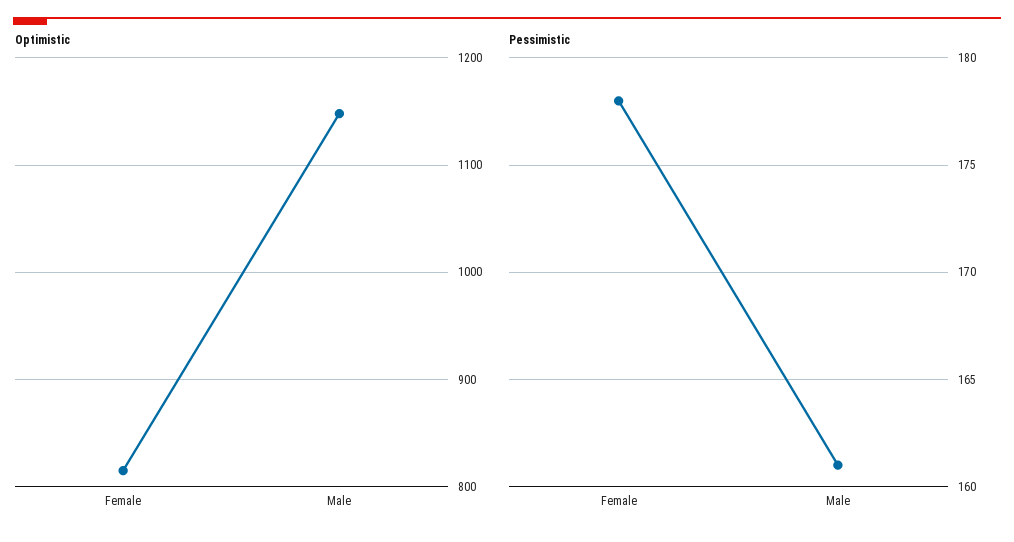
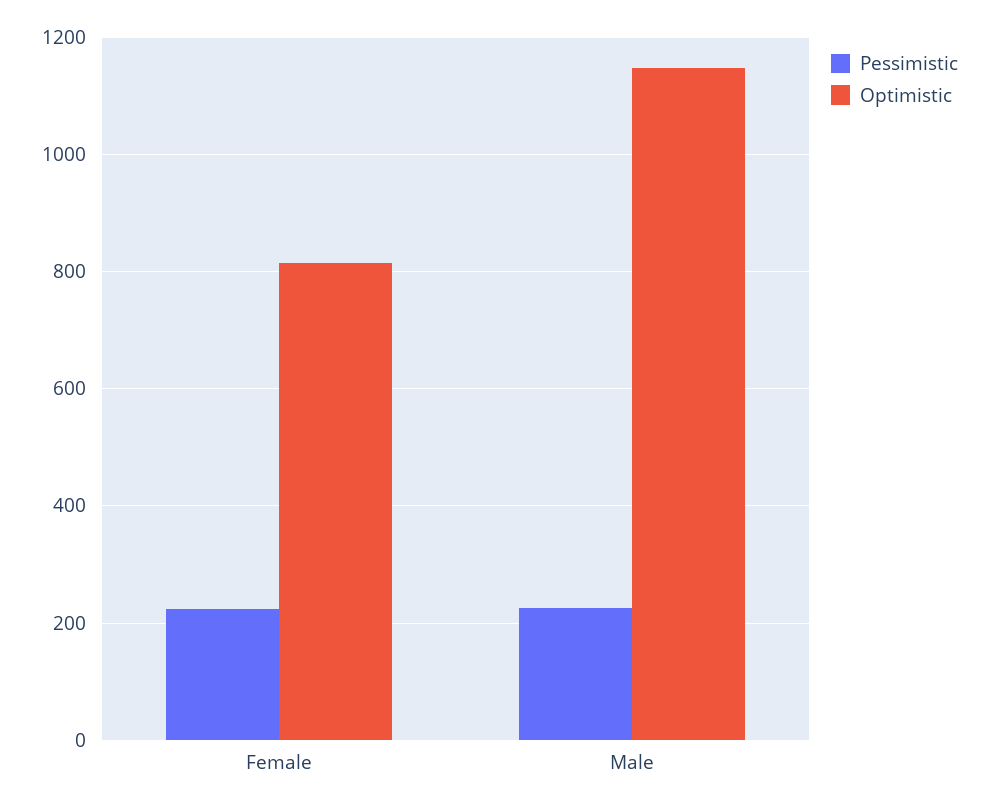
Pessimistic, Female: 178 -> 220
Pessimistic, Male: 161 -> 220

